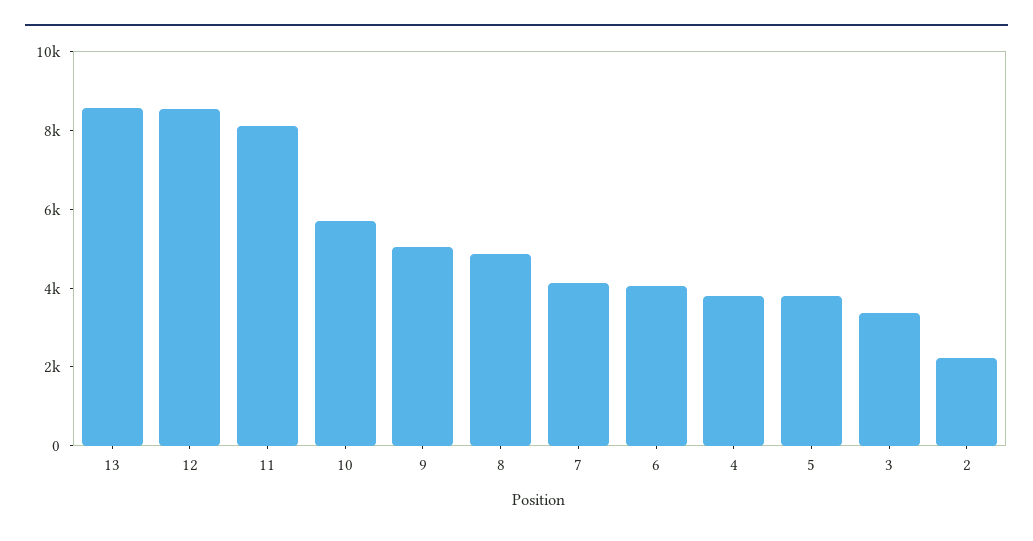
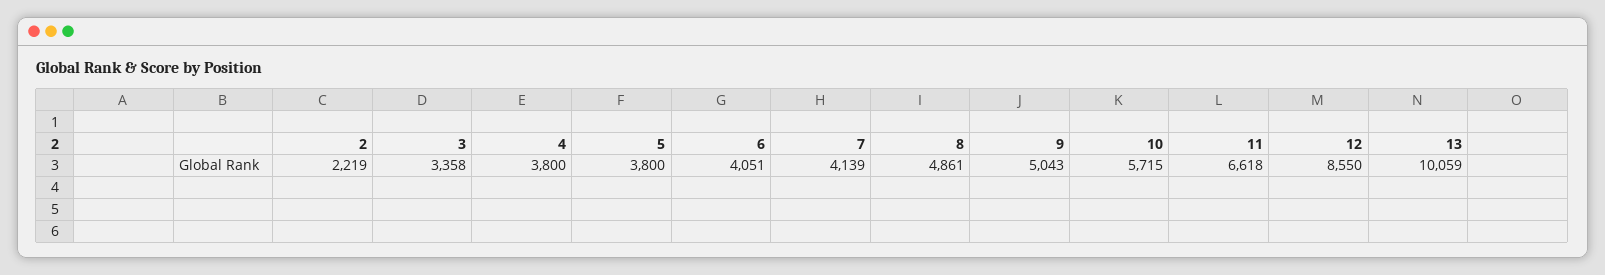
13: 8500 -> 10059
11: 8000 -> 6618

